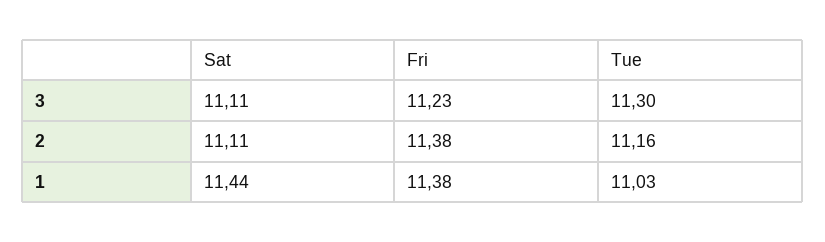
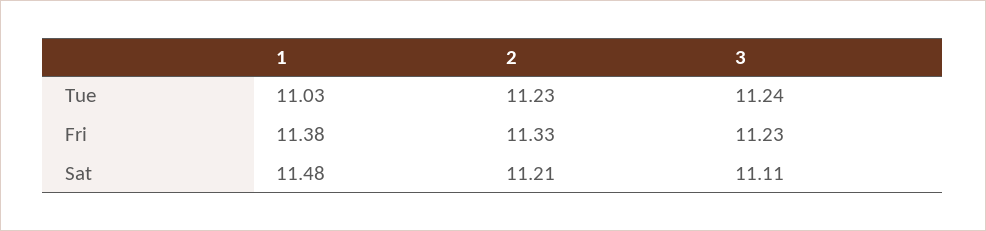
Tue, 3: 11.3 -> 11.24
Sat, 2: 11.11 -> 11.21
Fri, 2: 11.38 -> 11.33
Tue, 2: 11.16 -> 11.23
Sat, 1: 11.44 -> 11.48

